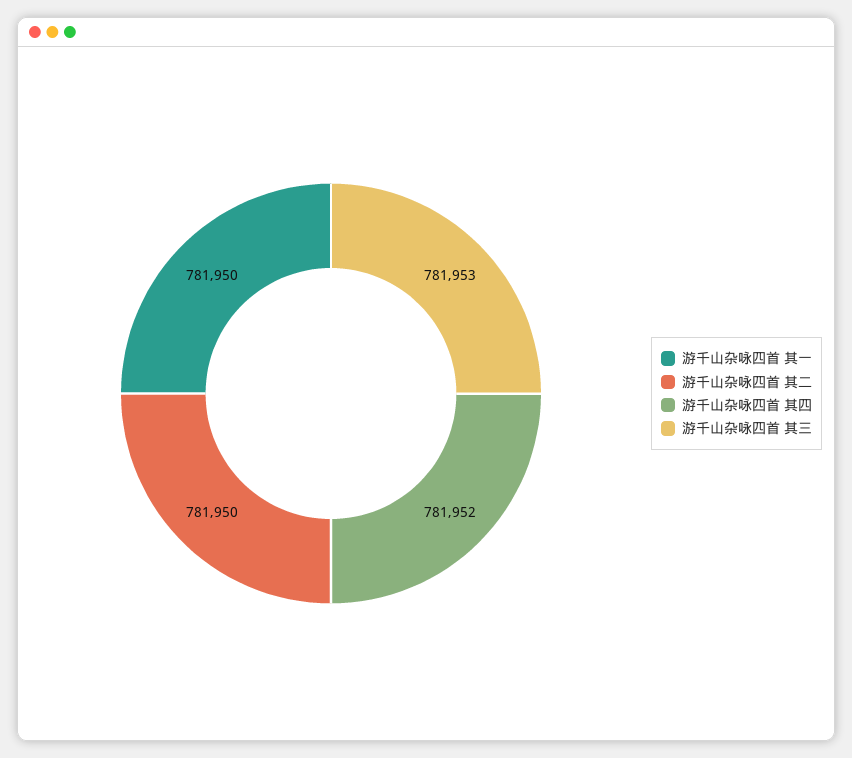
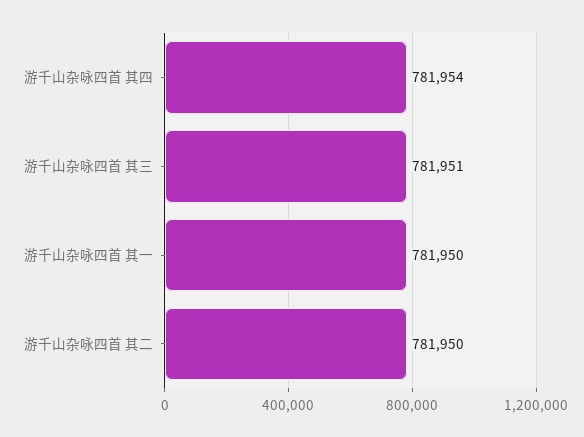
游千山杂咏四首 其四: 781952 -> 781954
游千山杂咏四首 其三: 781953 -> 781951

